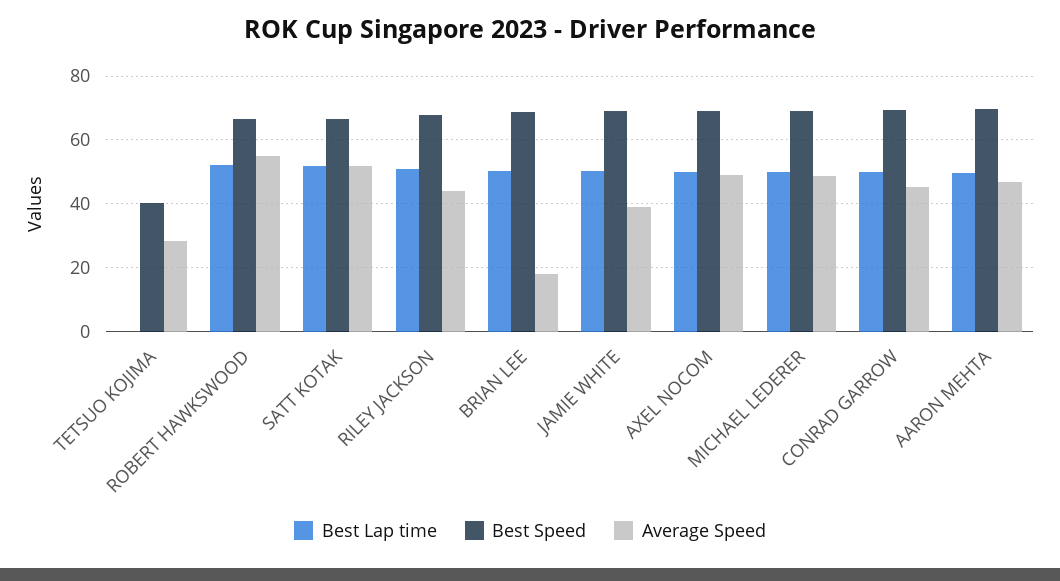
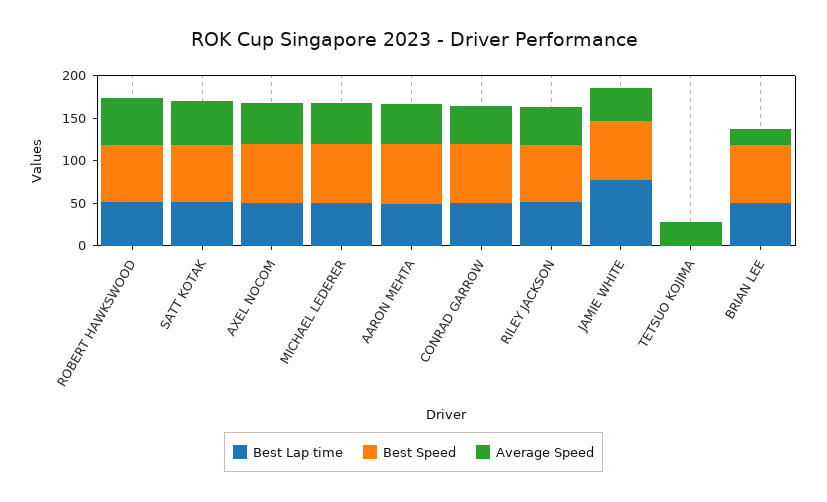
Best Speed, TETSUO KOJIMA: 40 -> 0
Best Lap time, JAMIE WHITE: 50 -> 80

